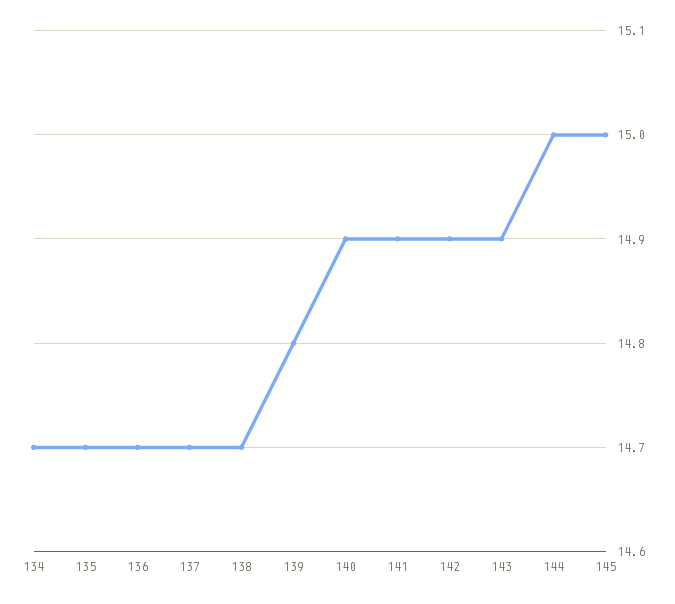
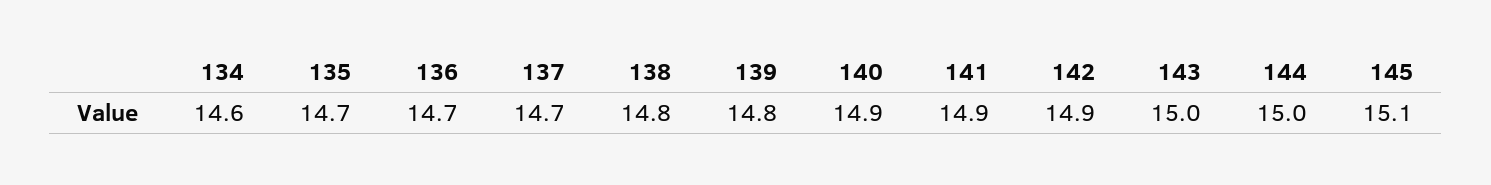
134: 14.7 -> 14.6
138: 14.7 -> 14.8
143: 14.9 -> 15
145: 15 -> 15.1

